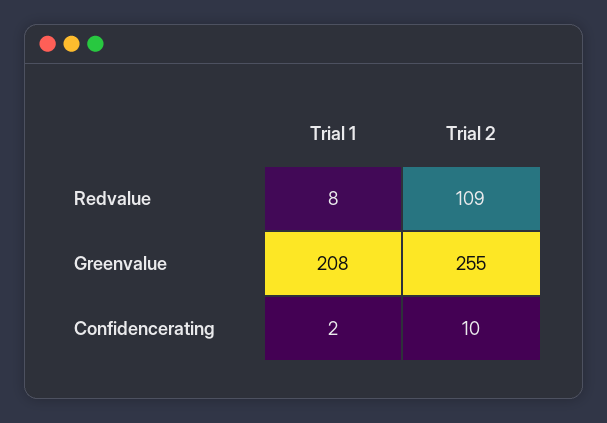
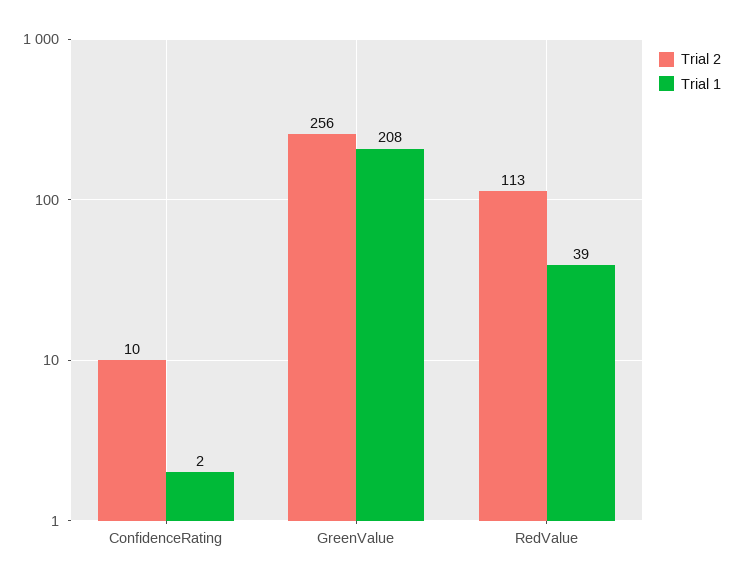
Trial 1, Redvalue: 8 -> 39
Trial 2, Redvalue: 109 -> 113
Trial 2, Greenvalue: 255 -> 256

